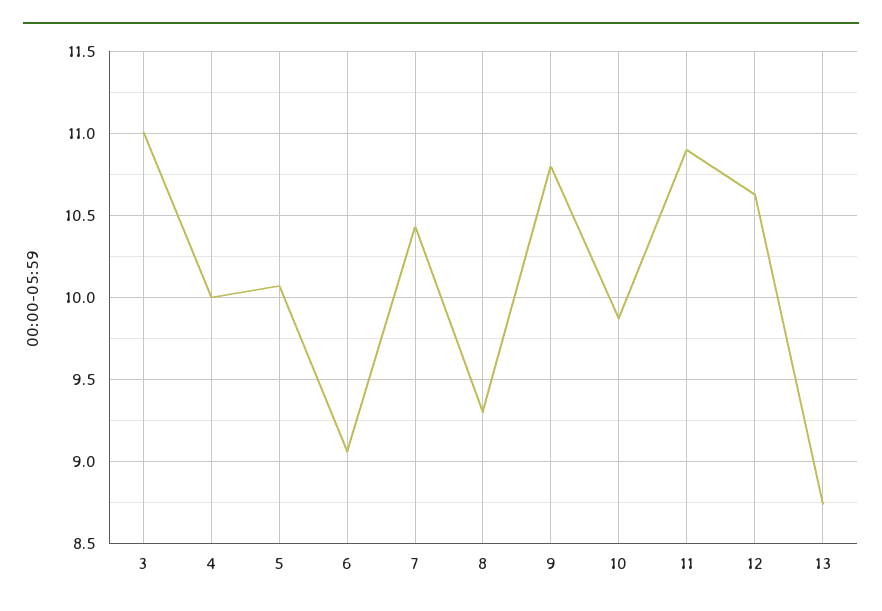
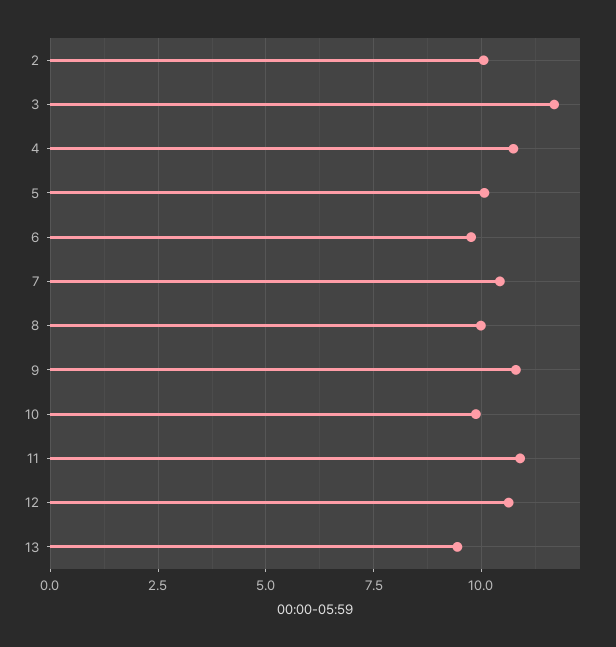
3: 11 -> 11.75
4: 10 -> 10.75
6: 9.05 -> 9.75
8: 9.3 -> 10
13: 8.75 -> 9.5
2: none -> 10

